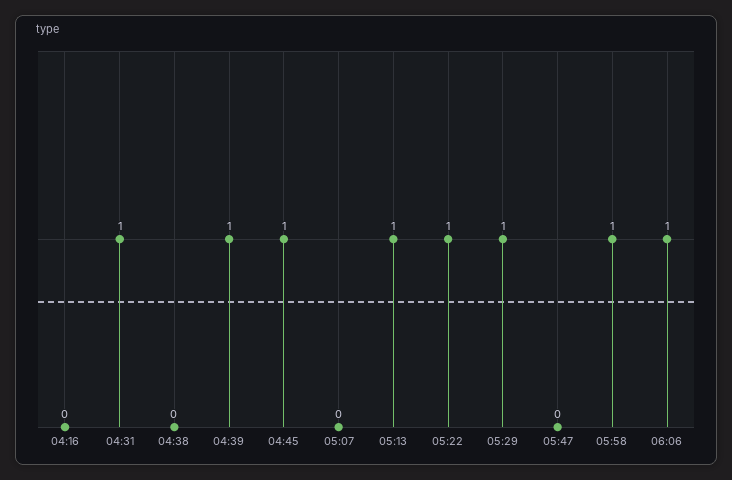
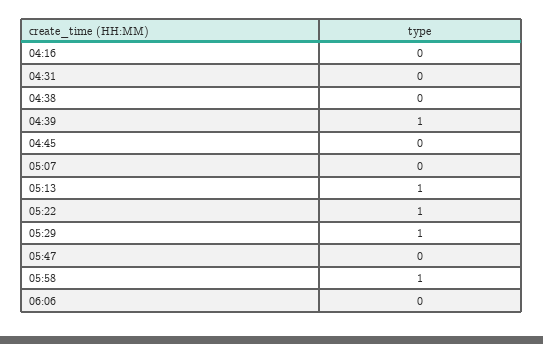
04:31: 1 -> 0
04:45: 1 -> 0
06:06: 1 -> 0

